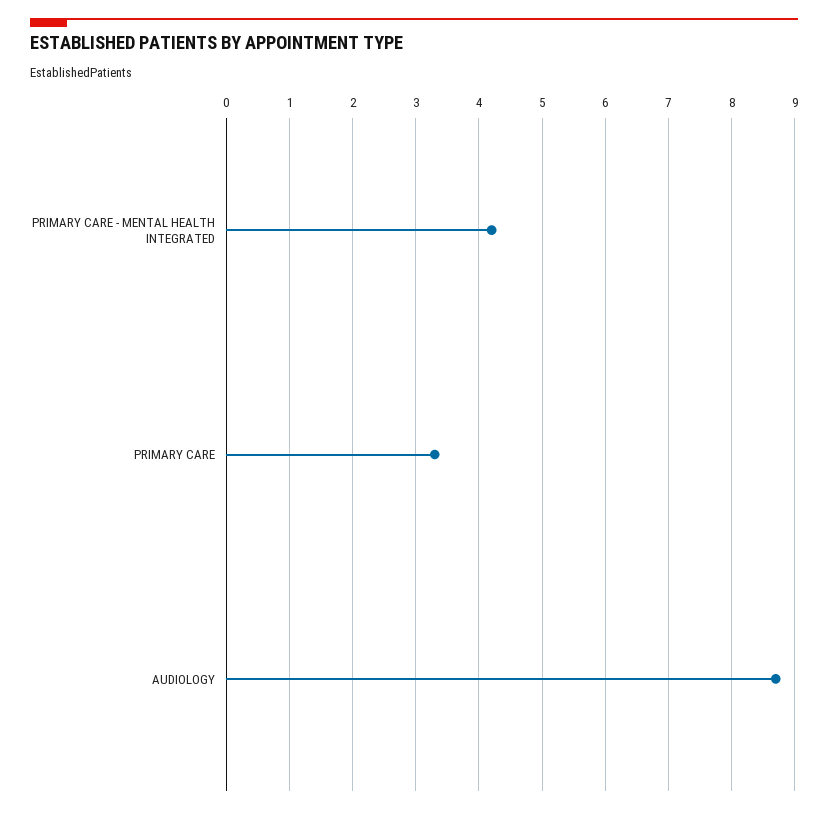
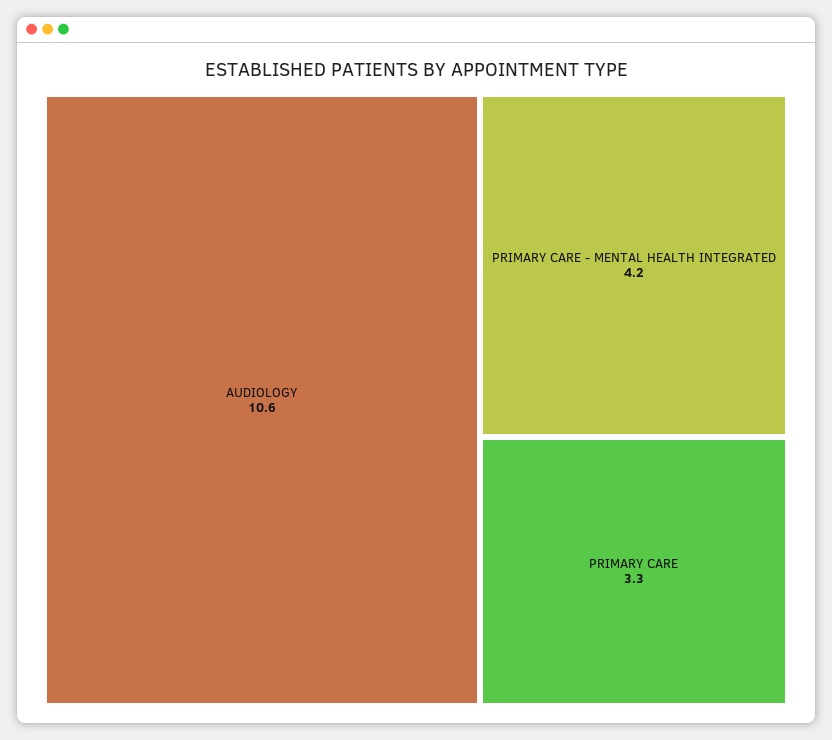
AUDIOLOGY: 8.7 -> 10.6

